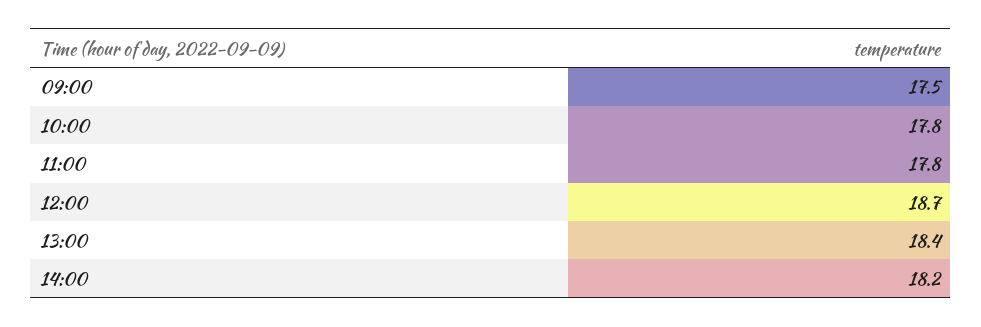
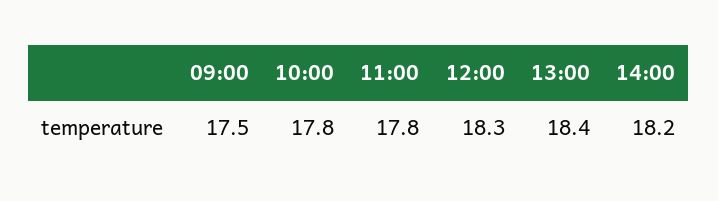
12:00: 18.7 -> 18.3

